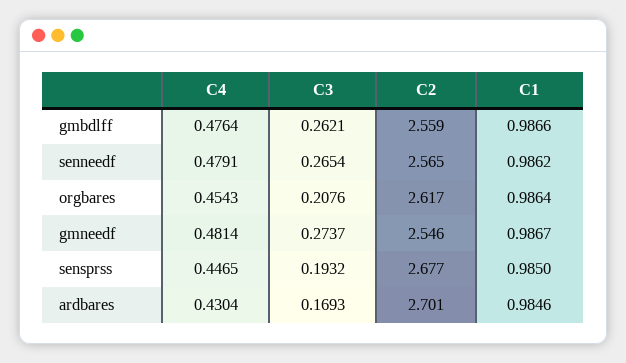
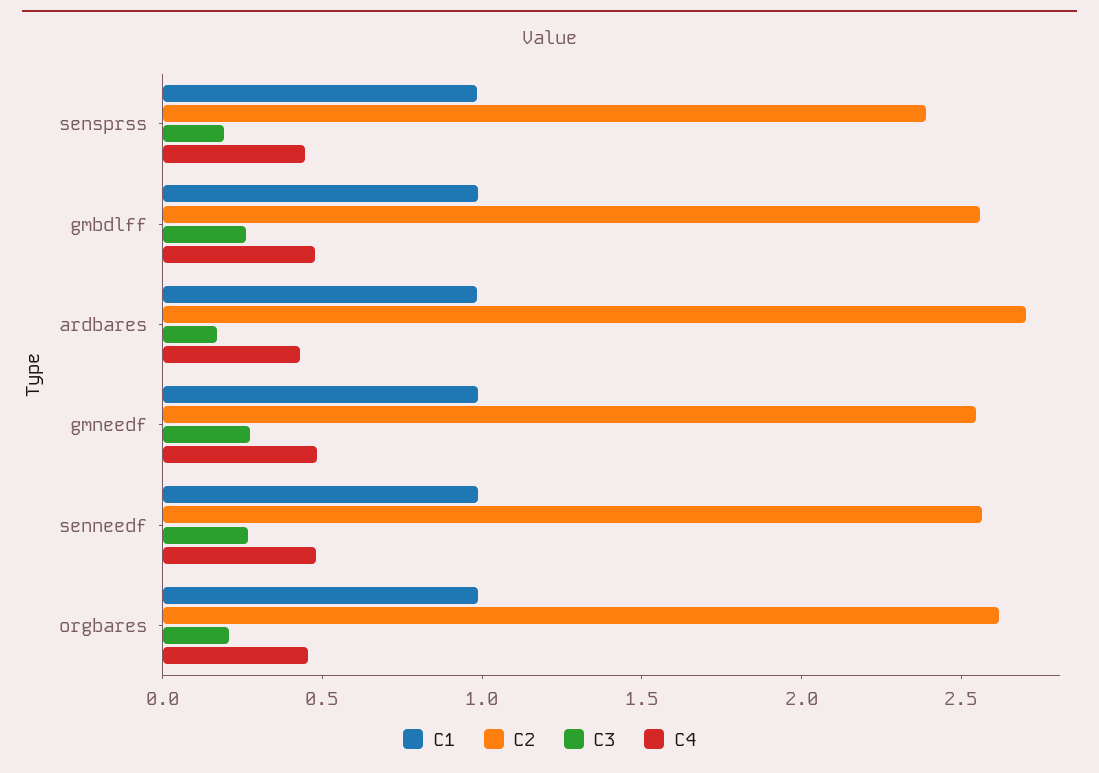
C2, sensprss: 2.677 -> 2.4

